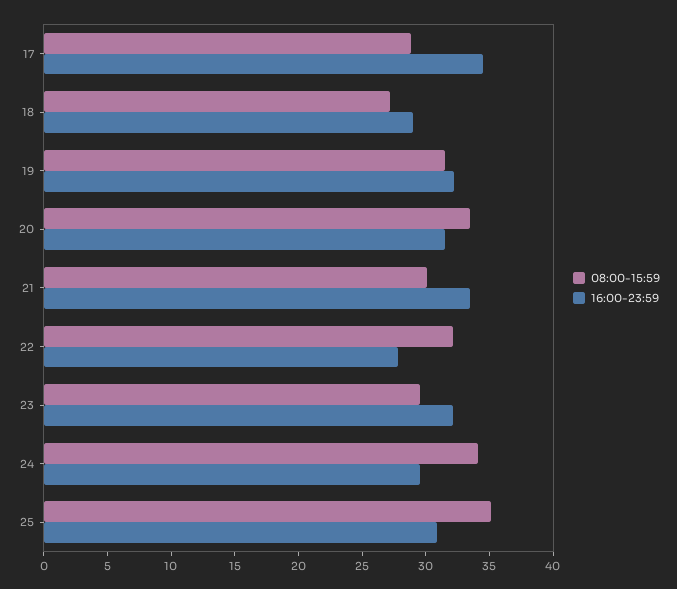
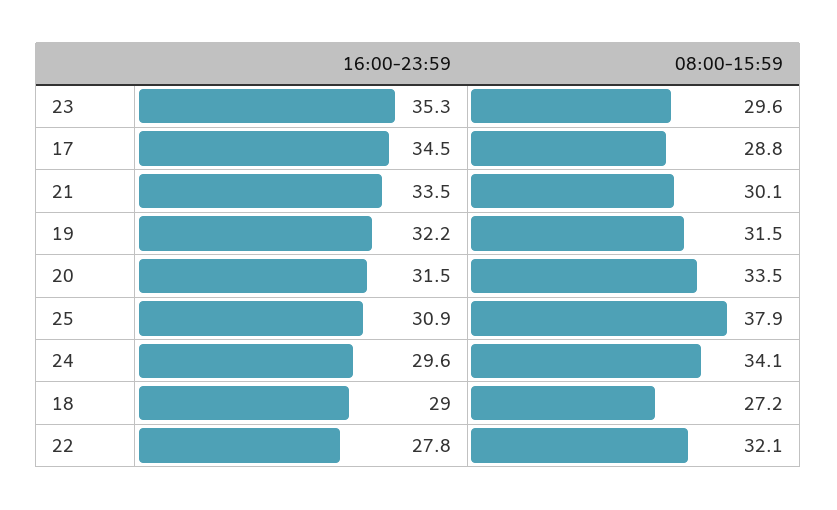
16:00-23:59, 23: 32 -> 35.3
08:00-15:59, 25: 35 -> 37.9

